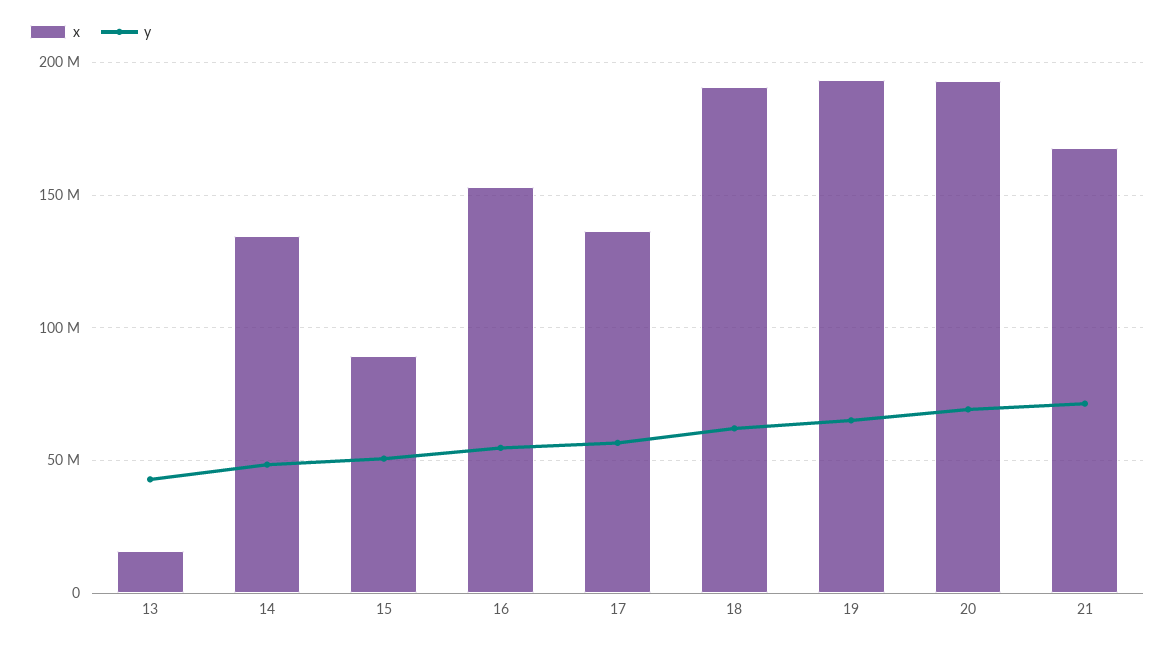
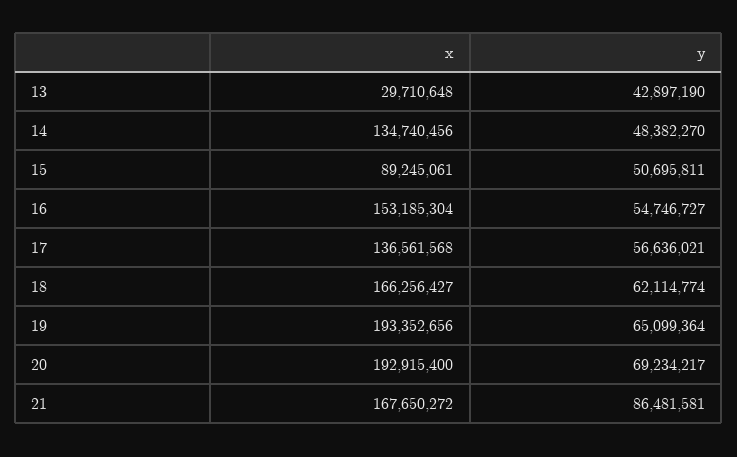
x, 13: 15000000 -> 29710648
x, 18: 190000000 -> 166256427
y, 21: 70000000 -> 86481581

